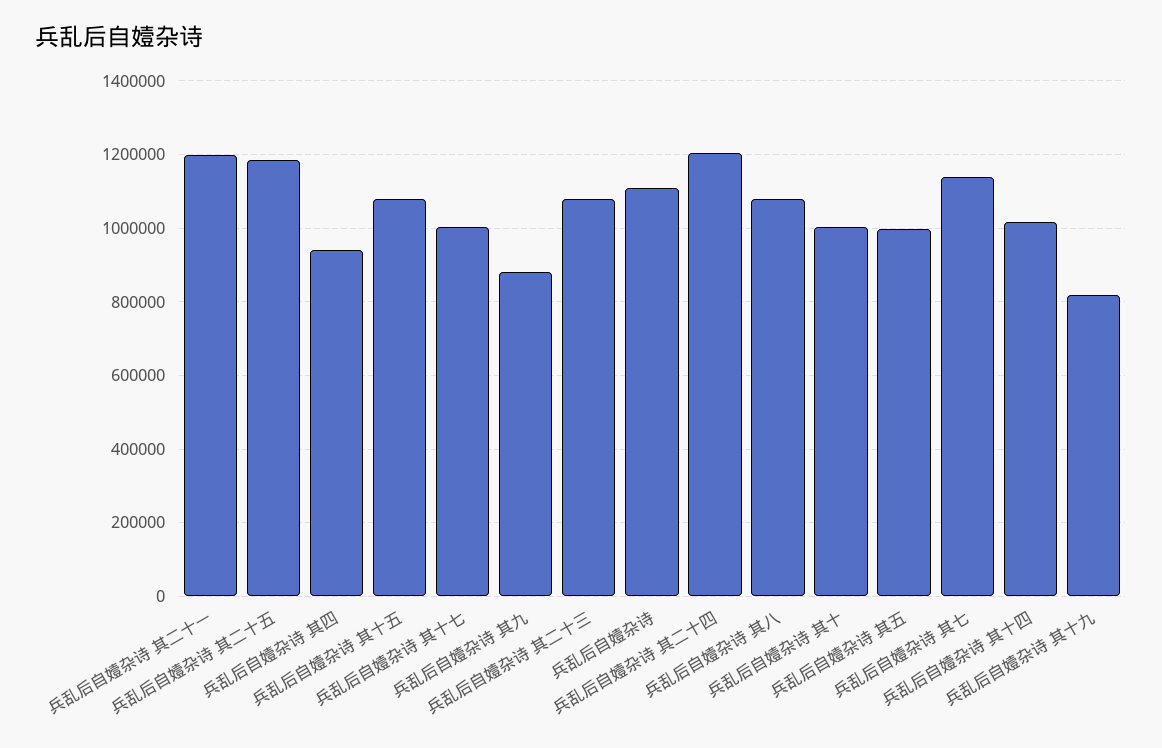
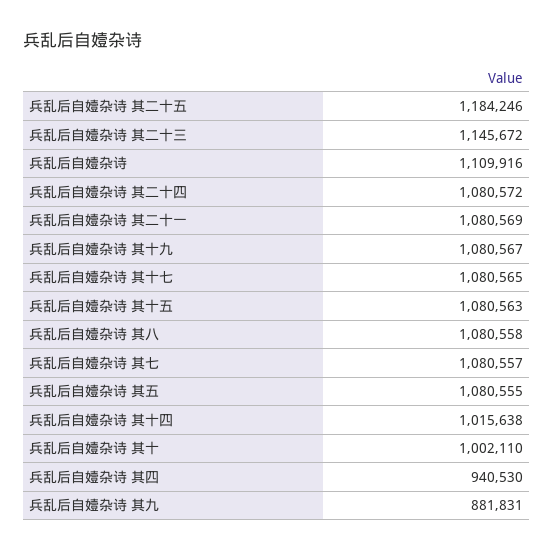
兵乱后自嬄杂诗 其二十一: 1200000 -> 1080569
兵乱后自嬄杂诗 其十七: 1000000 -> 1080565
兵乱后自嬄杂诗 其二十三: 1080000 -> 1145672
兵乱后自嬄杂诗 其二十四: 1200000 -> 1080572
兵乱后自嬄杂诗 其五: 1000000 -> 1080555
兵乱后自嬄杂诗 其七: 1140000 -> 1080557
兵乱后自嬄杂诗 其十九: 820000 -> 1080567

